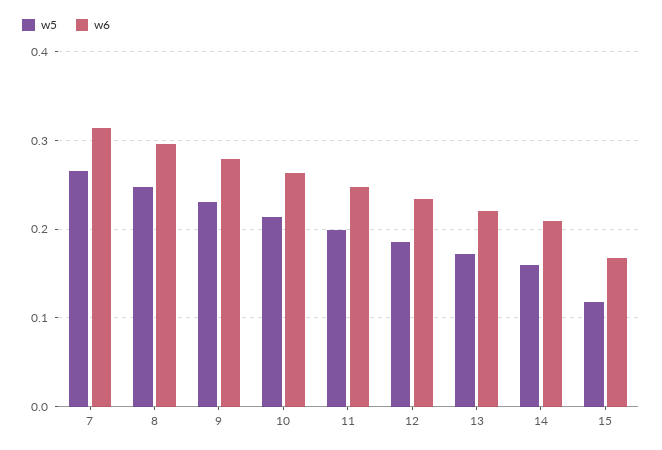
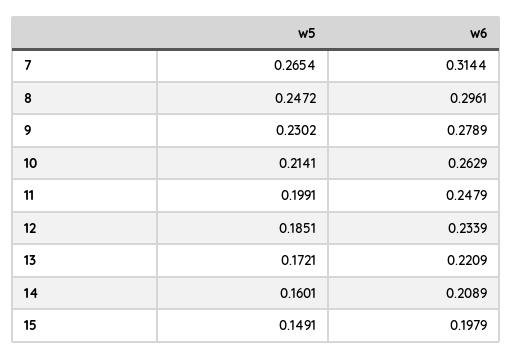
w5, 15: 0.12 -> 0.1491
w6, 15: 0.17 -> 0.1979

